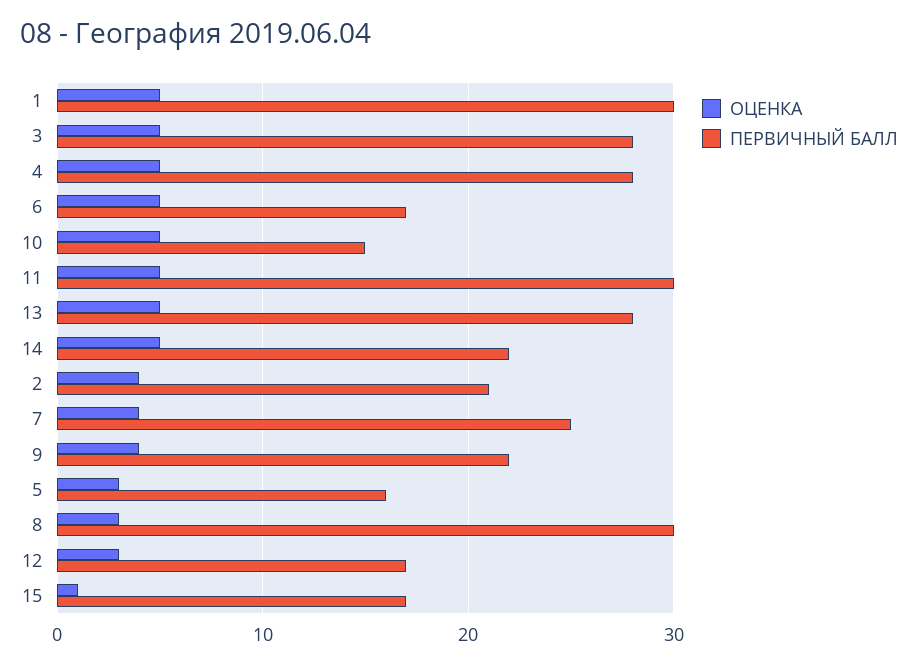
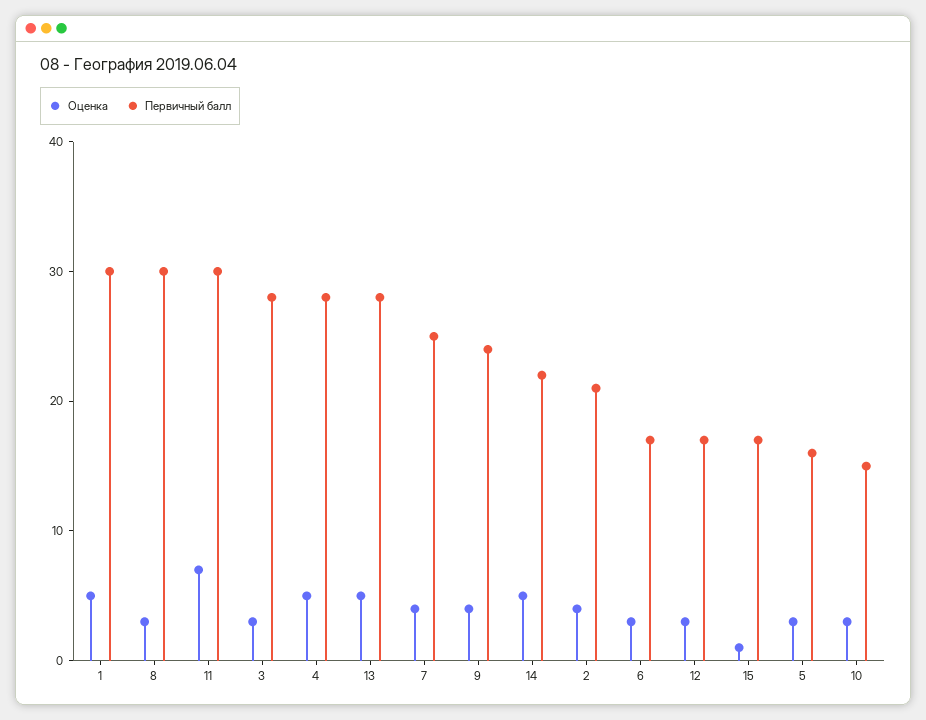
ОЦЕНКА, 3: 5 -> 3
ОЦЕНКА, 6: 5 -> 3
ОЦЕНКА, 10: 5 -> 3
ОЦЕНКА, 11: 5 -> 7
ПЕРВИЧНЫЙ БАЛЛ, 9: 22 -> 24

